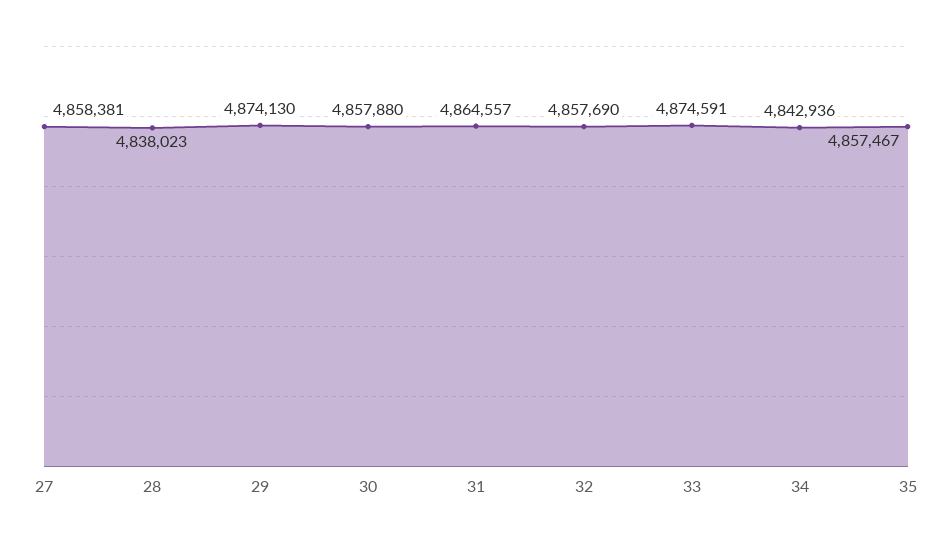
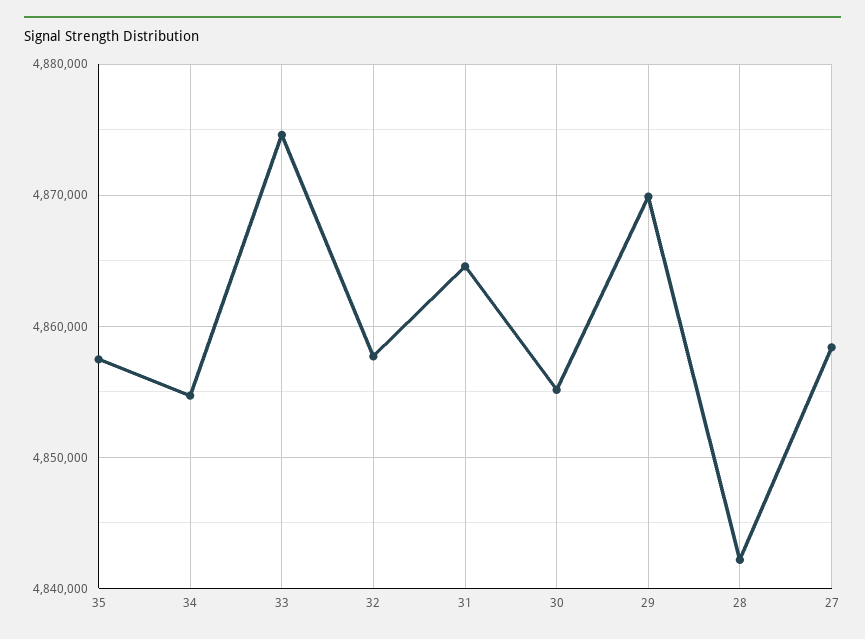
28: 4838023 -> 4842000
29: 4874130 -> 4870000
30: 4857880 -> 4855000
34: 4842936 -> 4855000

